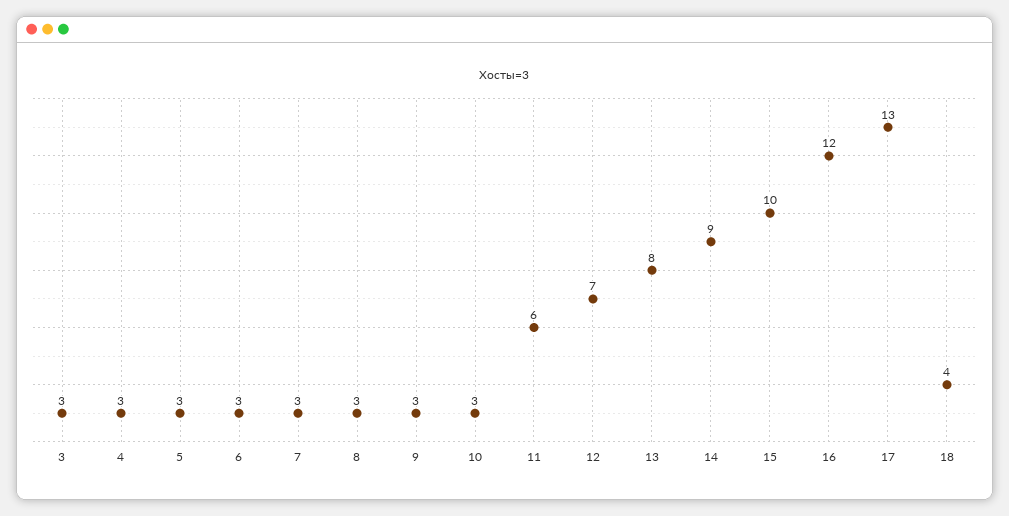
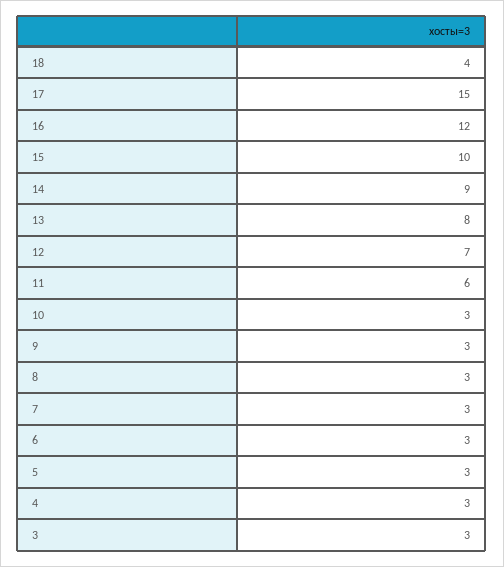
17: 13 -> 15

